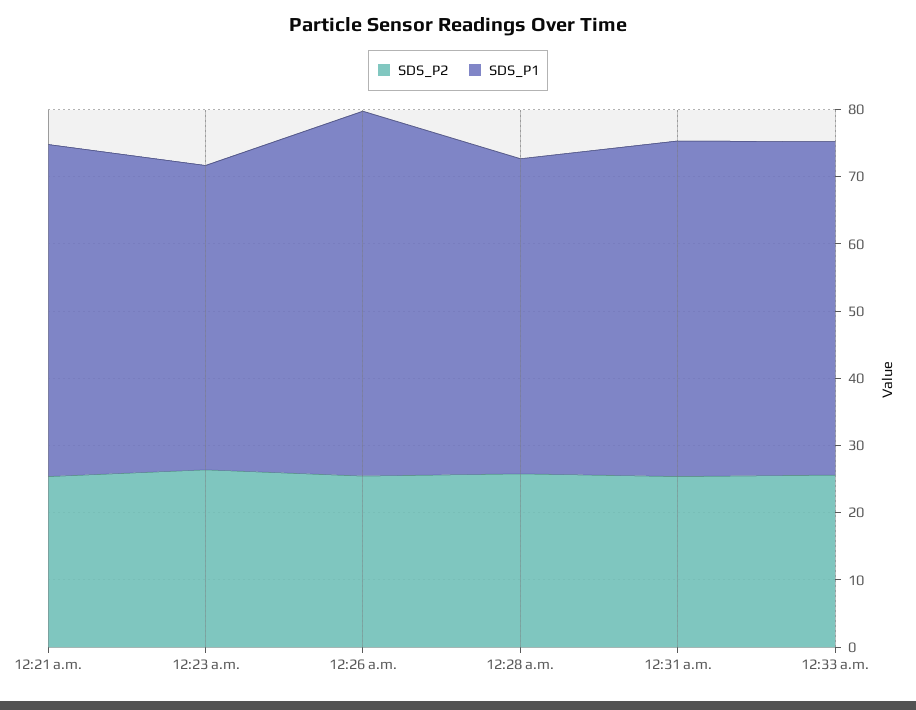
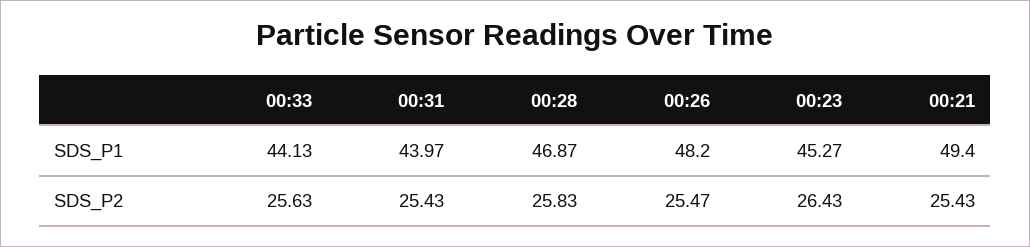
SDS_P1, 12:26 a.m.: 54 -> 48.2
SDS_P1, 12:31 a.m.: 50 -> 43.97
SDS_P1, 12:33 a.m.: 50 -> 44.13

